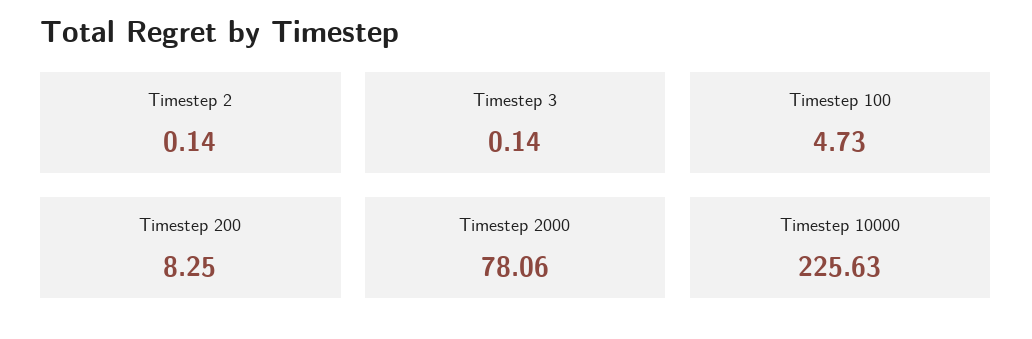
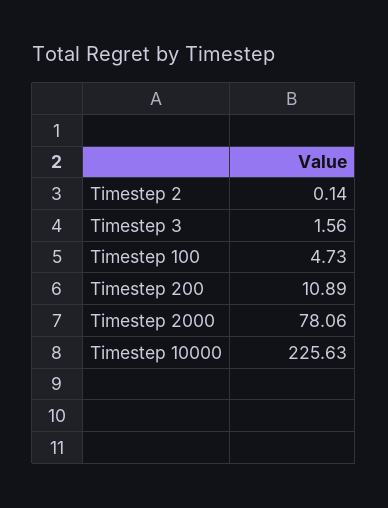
Timestep 3: 0.14 -> 1.56
Timestep 200: 8.25 -> 10.89

